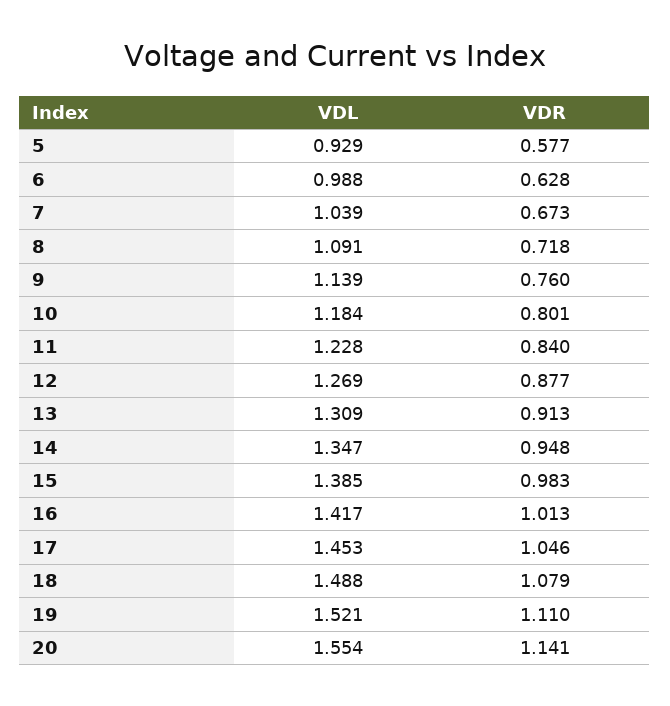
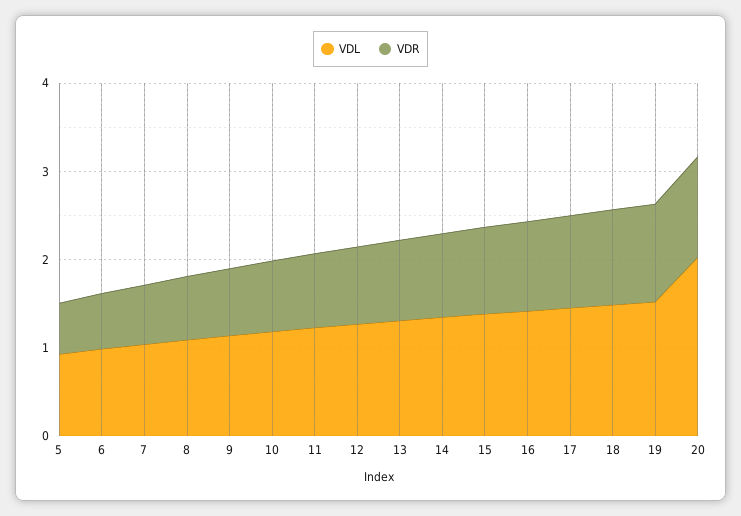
VDL, 20: 1.554 -> 2

